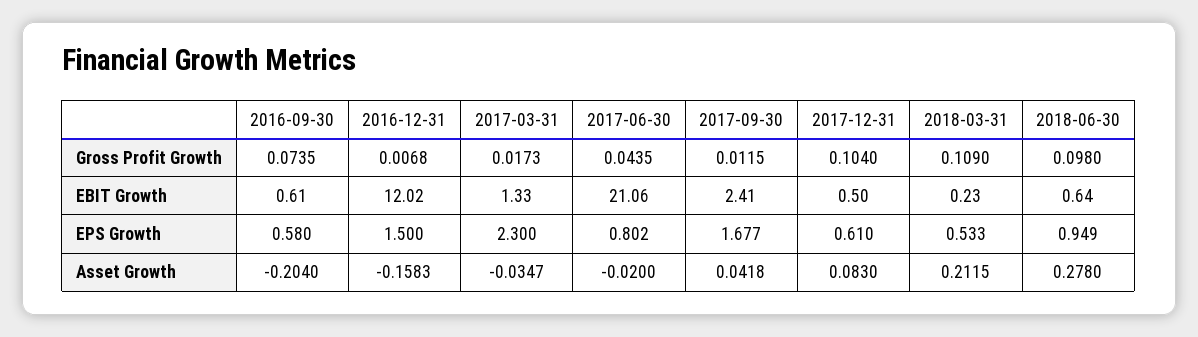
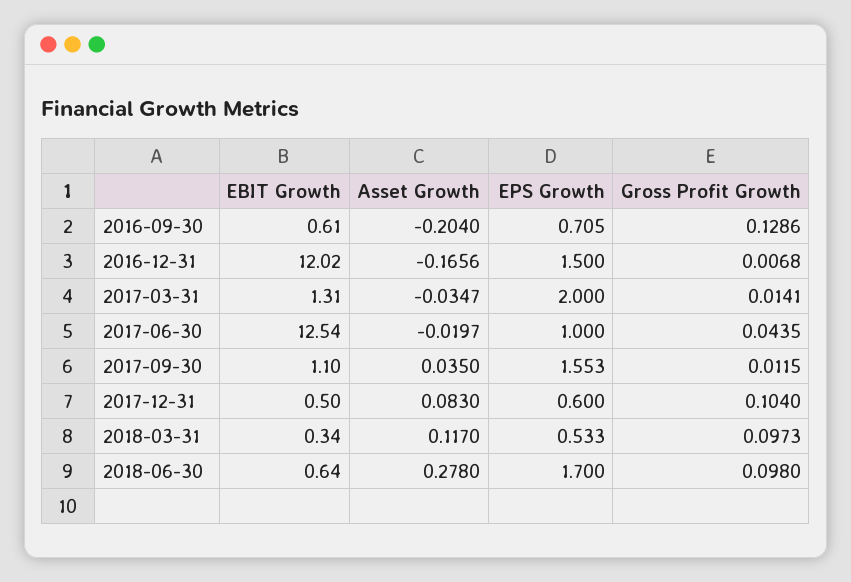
2016-09-30, Gross Profit Growth: 0.0735 -> 0.1286
2017-03-31, Gross Profit Growth: 0.0173 -> 0.0141
2018-03-31, Gross Profit Growth: 0.109 -> 0.0973
2017-03-31, EBIT Growth: 1.33 -> 1.31
2017-06-30, EBIT Growth: 21.06 -> 12.54
2017-09-30, EBIT Growth: 2.41 -> 1.1
2018-03-31, EBIT Growth: 0.23 -> 0.34
2016-09-30, EPS Growth: 0.58 -> 0.705
2017-03-31, EPS Growth: 2.3 -> 2
2017-06-30, EPS Growth: 0.802 -> 1
2017-09-30, EPS Growth: 1.677 -> 1.553
2017-12-31, EPS Growth: 0.61 -> 0.6
2018-06-30, EPS Growth: 0.949 -> 1.7
2016-12-31, Asset Growth: -0.1583 -> -0.1656
2017-06-30, Asset Growth: -0.02 -> -0.0197
2017-09-30, Asset Growth: 0.0418 -> 0.035
2018-03-31, Asset Growth: 0.2115 -> 0.117

